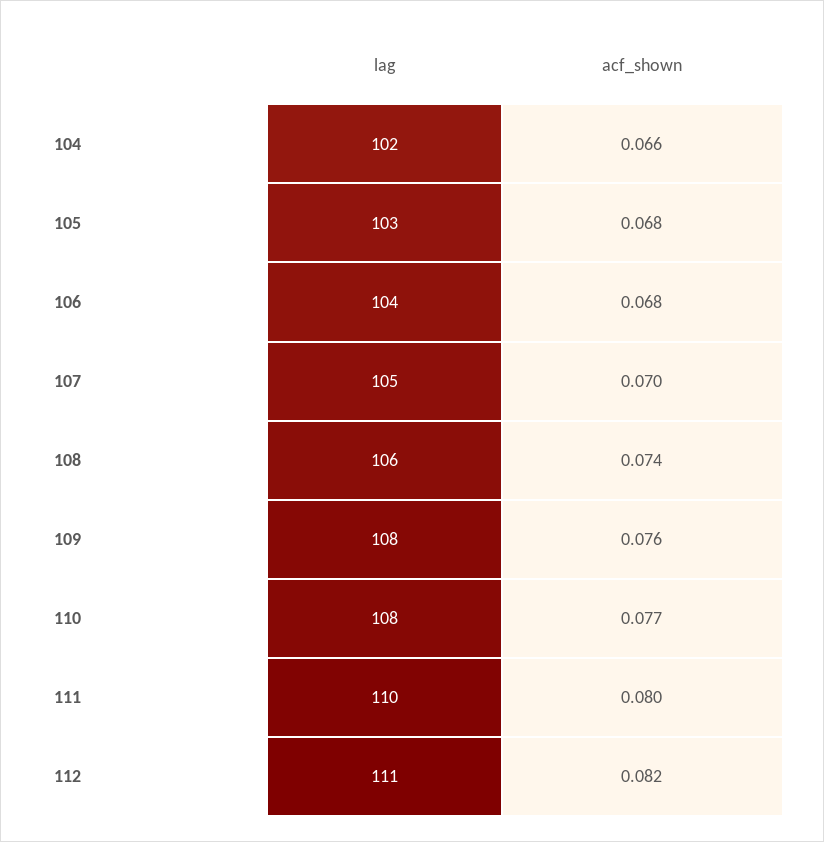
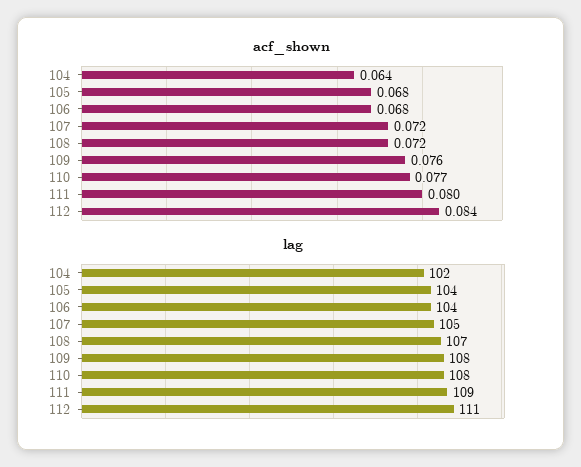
acf_shown, 104: 0.066 -> 0.064
lag, 105: 103 -> 104
acf_shown, 107: 0.07 -> 0.072
lag, 108: 106 -> 107
acf_shown, 108: 0.074 -> 0.072
lag, 111: 110 -> 109
acf_shown, 112: 0.082 -> 0.084

